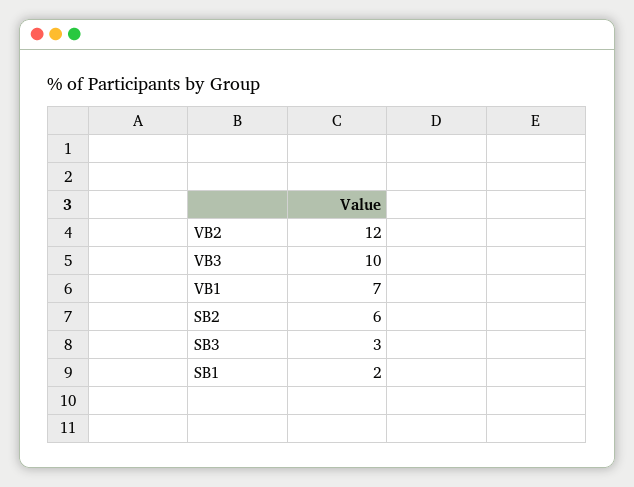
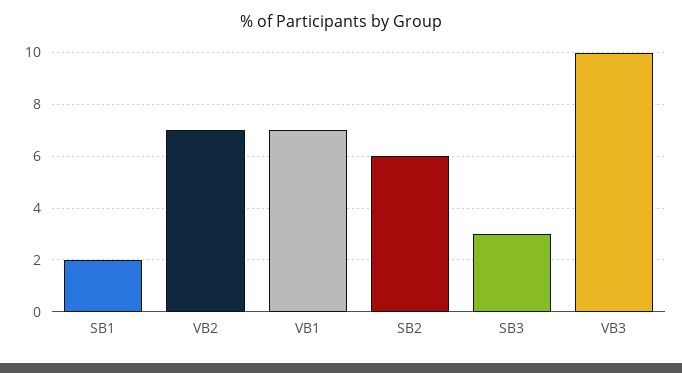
VB2: 12 -> 7

